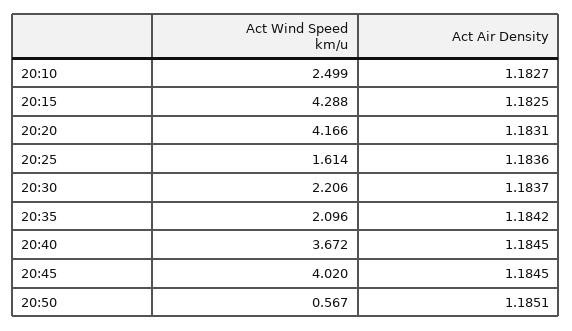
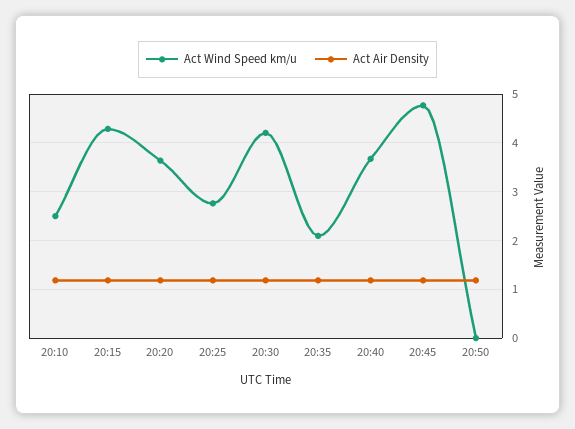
Act Wind Speed km/u, 20:20: 4.166 -> 3.6
Act Wind Speed km/u, 20:25: 1.614 -> 2.8
Act Wind Speed km/u, 20:30: 2.206 -> 4.2
Act Wind Speed km/u, 20:45: 4.02 -> 4.8
Act Wind Speed km/u, 20:50: 0.567 -> 0

